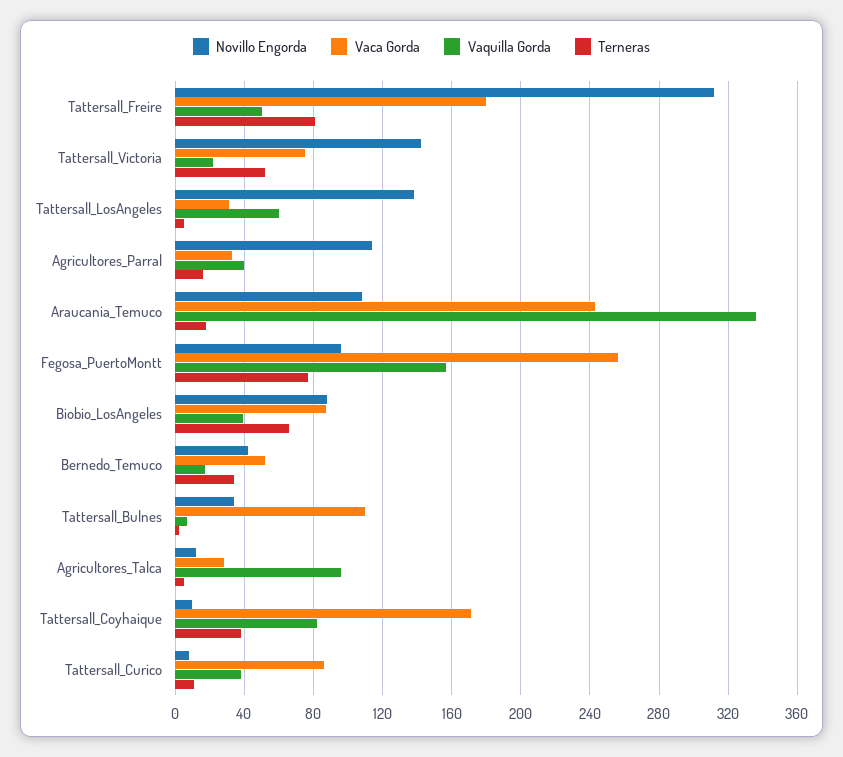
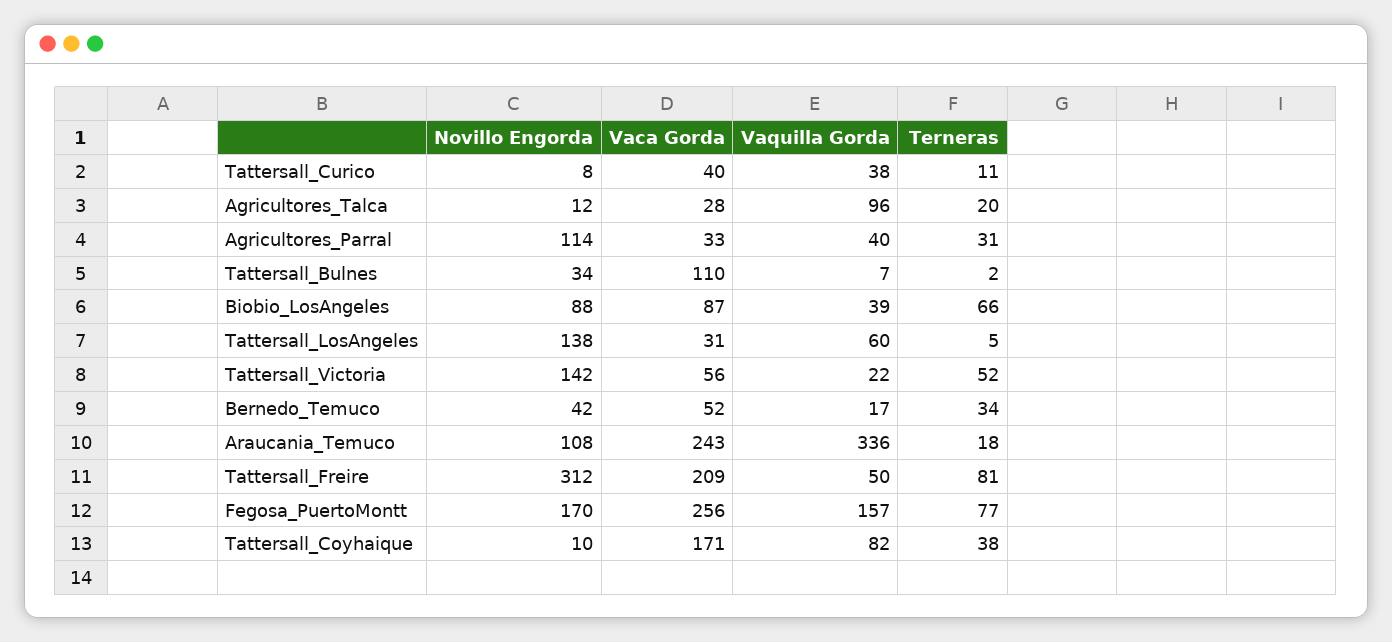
Vaca Gorda, Tattersall_Freire: 180 -> 209
Vaca Gorda, Tattersall_Victoria: 75 -> 56
Terneras, Agricultores_Parral: 15 -> 31
Novillo Engorda, Fegosa_PuertoMontt: 95 -> 170
Terneras, Agricultores_Talca: 5 -> 20
Vaca Gorda, Tattersall_Curico: 85 -> 40

